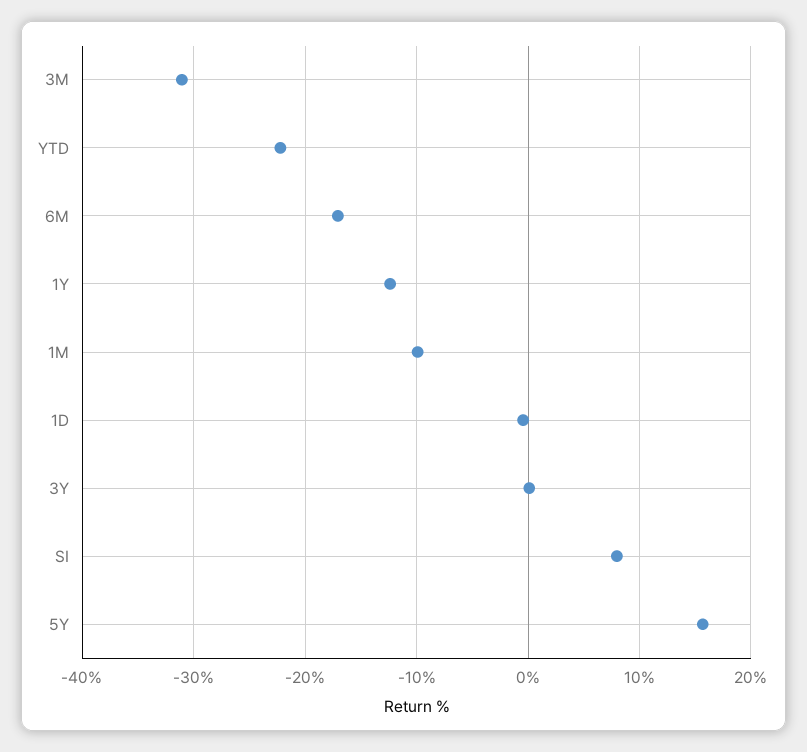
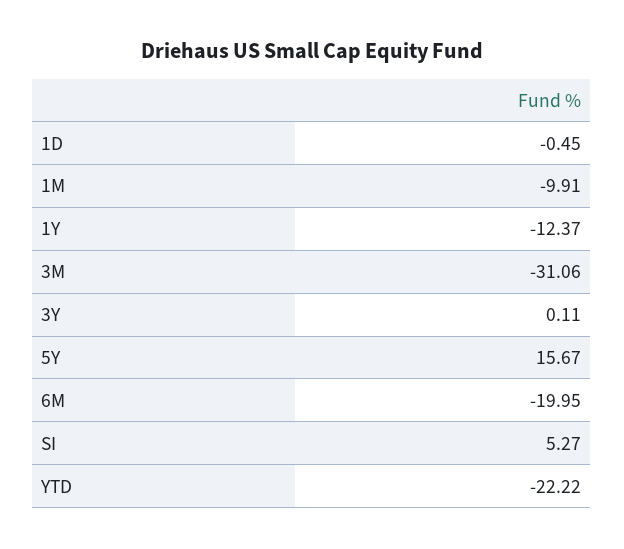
6M: -17 -> -19.95
SI: 8 -> 5.27

